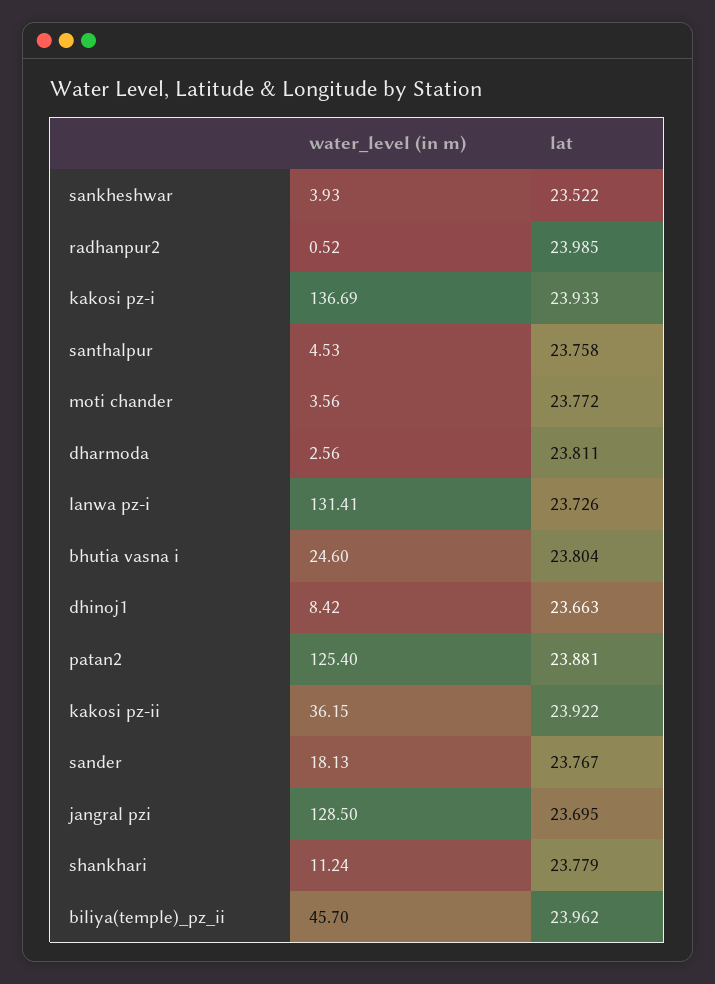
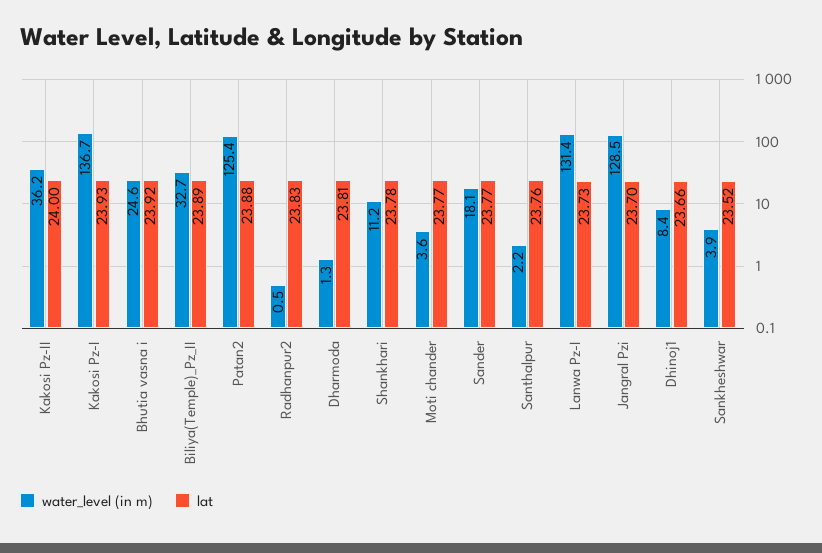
lat, radhanpur2: 23.985 -> 23.83
water_level (in m), santhalpur: 4.53 -> 2.2
water_level (in m), dharmoda: 2.56 -> 1.3
lat, bhutia vasna i: 23.804 -> 23.92
lat, kakosi pz-ii: 23.922 -> 24
water_level (in m), biliya(temple)_pz_ii: 45.7 -> 32.7
lat, biliya(temple)_pz_ii: 23.962 -> 23.89

